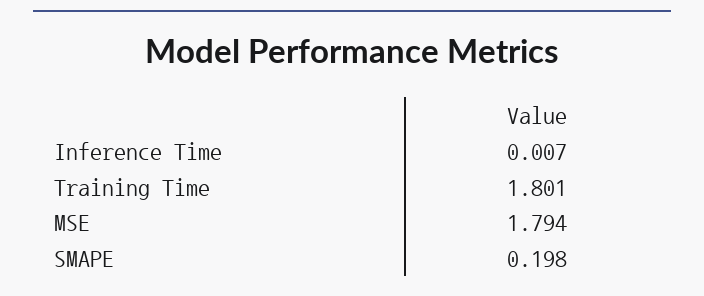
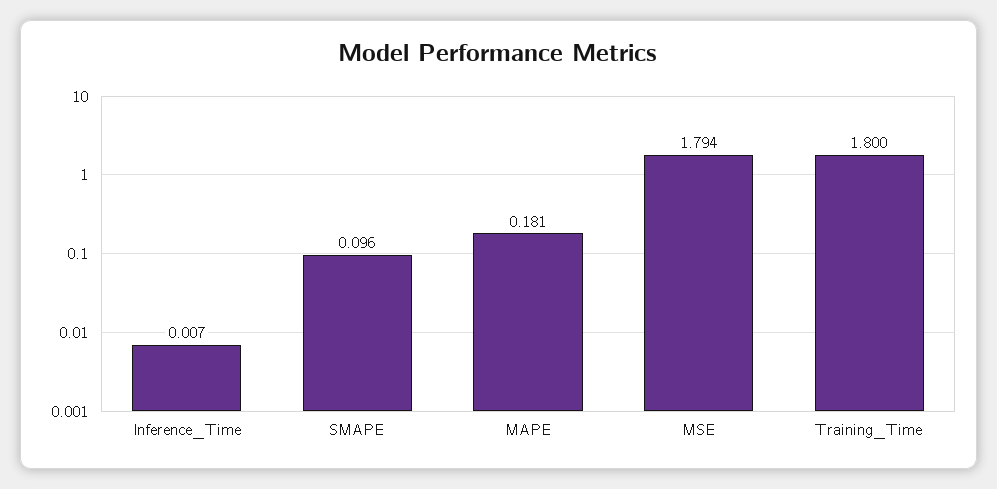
Training Time: 1.801 -> 1.8
SMAPE: 0.198 -> 0.096
MAPE: none -> 0.181

